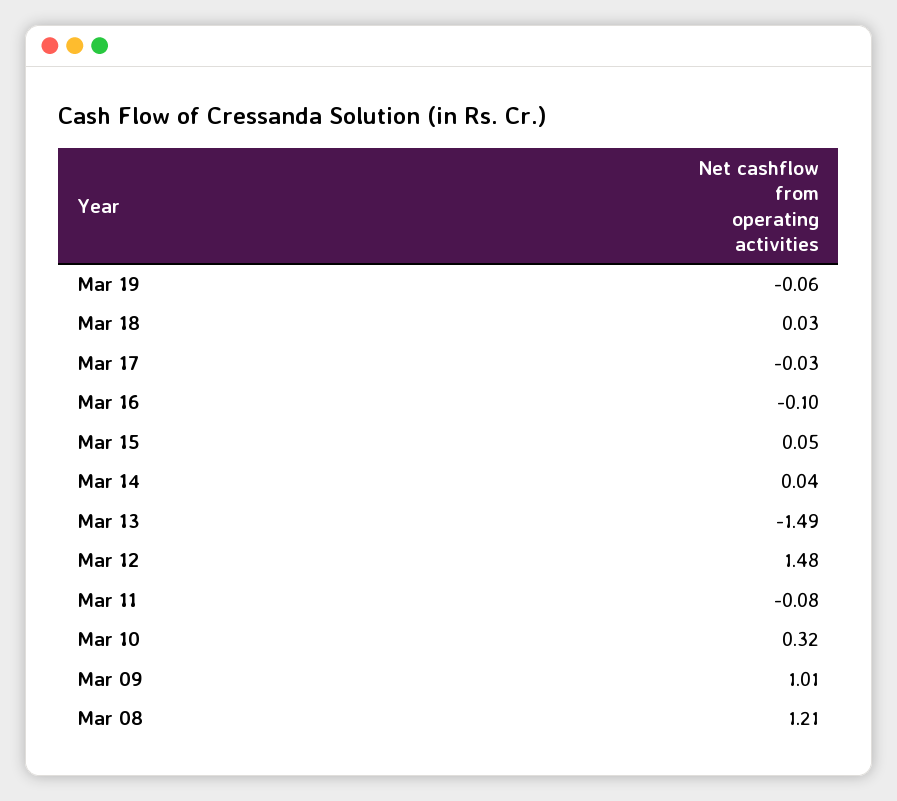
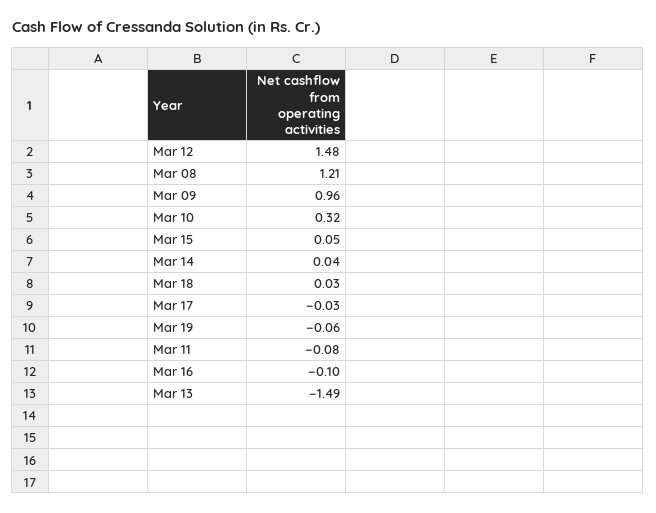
Mar 09: 1.01 -> 0.96

